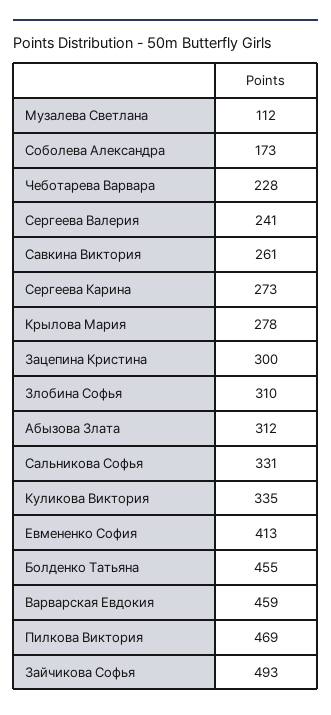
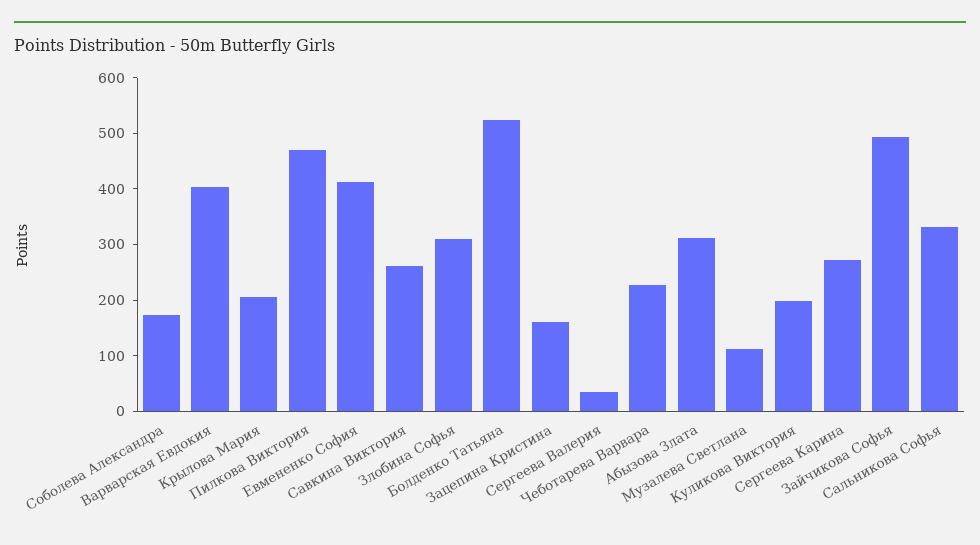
Сергеева Валерия: 241 -> 40
Крылова Мария: 278 -> 200
Зацепина Кристина: 300 -> 160
Куликова Виктория: 335 -> 200
Болденко Татьяна: 455 -> 520
Варварская Евдокия: 459 -> 400

